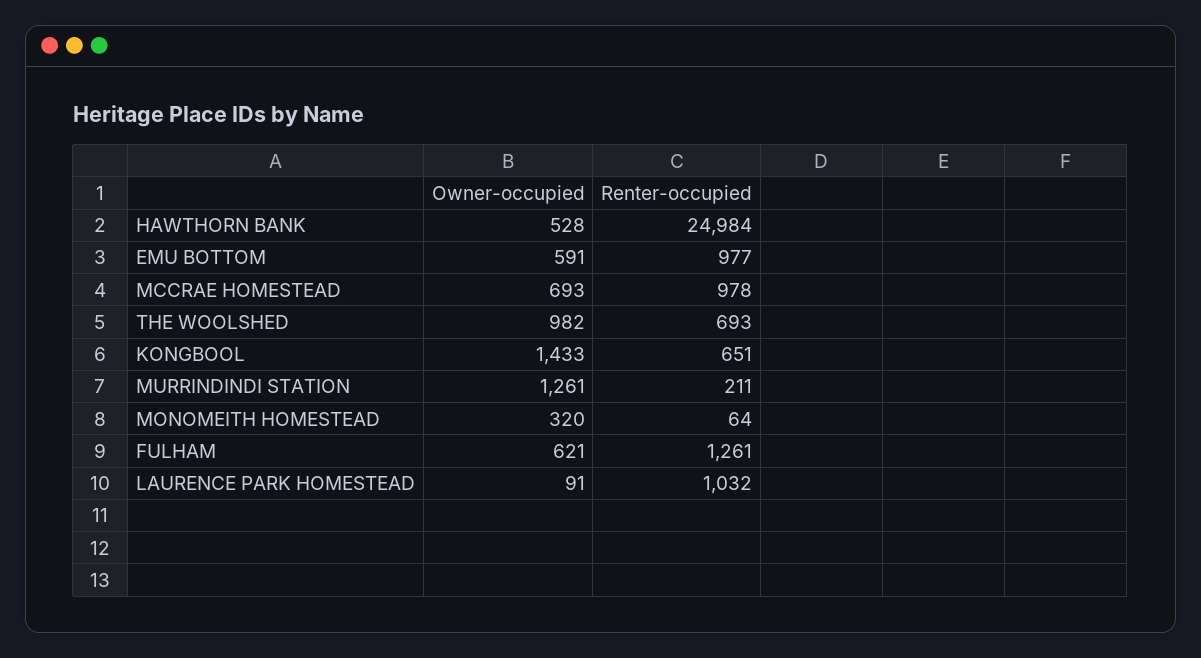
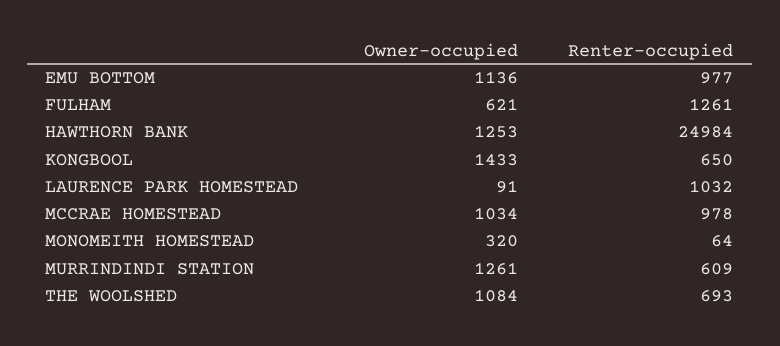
Owner-occupied, HAWTHORN BANK: 528 -> 1253
Owner-occupied, EMU BOTTOM: 591 -> 1136
Owner-occupied, MCCRAE HOMESTEAD: 693 -> 1034
Owner-occupied, THE WOOLSHED: 982 -> 1084
Renter-occupied, KONGBOOL: 651 -> 650
Renter-occupied, MURRINDINDI STATION: 211 -> 609

